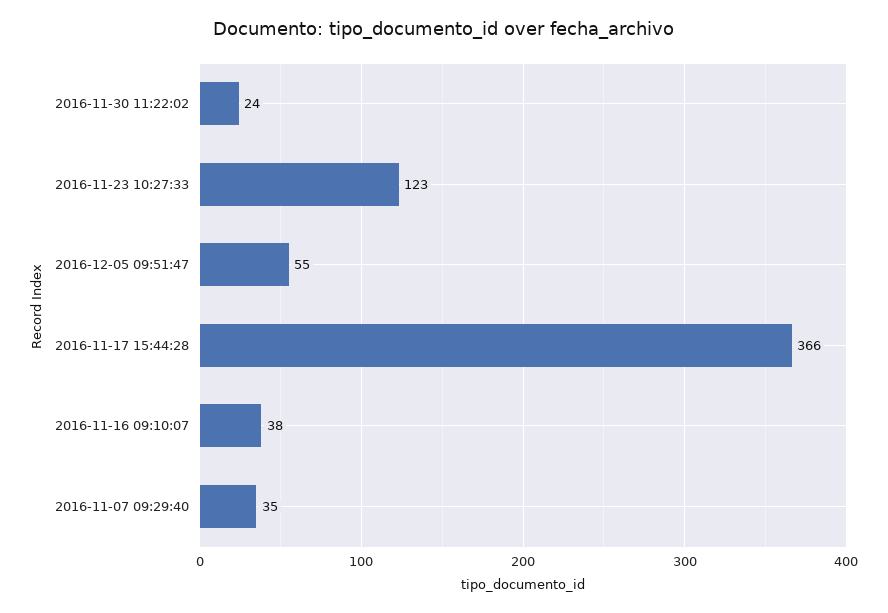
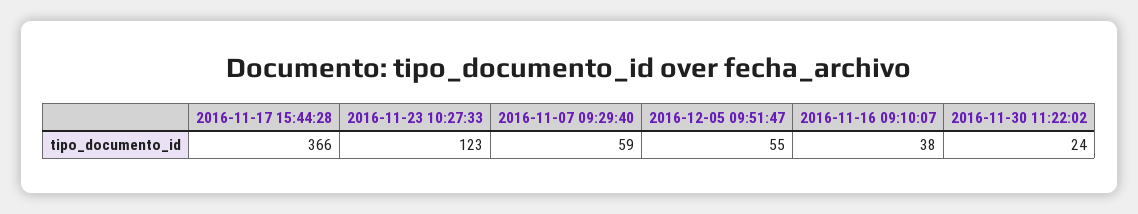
2016-11-07 09:29:40: 35 -> 59

